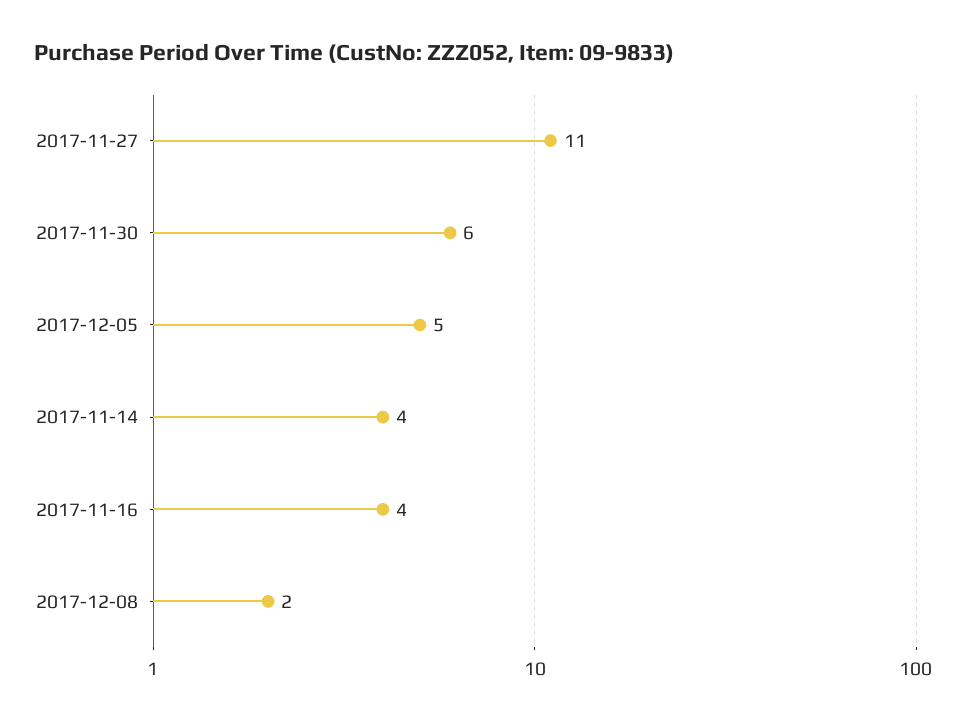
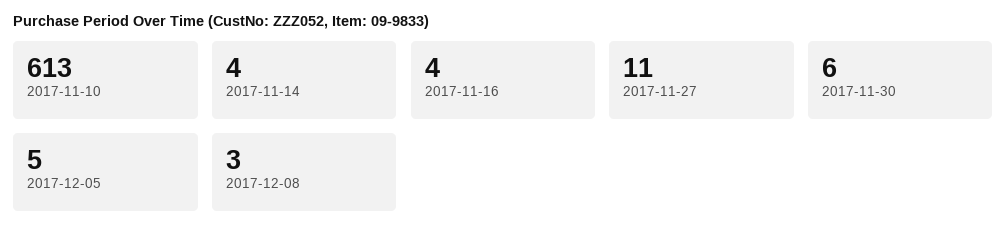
2017-12-08: 2 -> 3
2017-11-10: none -> 613

